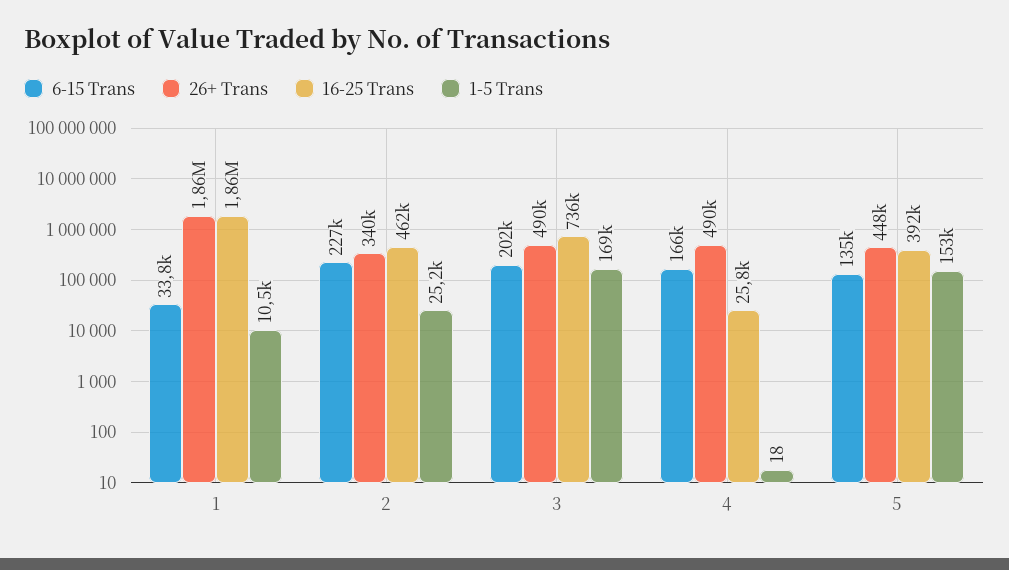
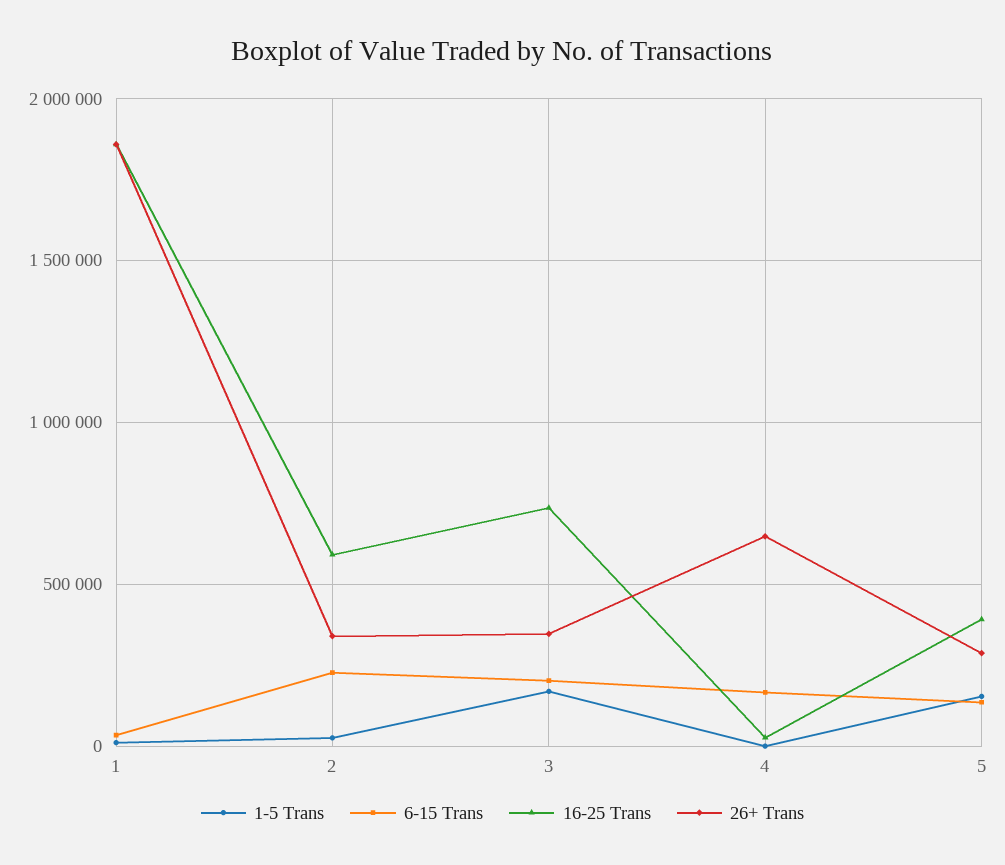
16-25 Trans, 2: 462000 -> 600000
26+ Trans, 3: 490000 -> 350000
26+ Trans, 4: 490000 -> 650000
26+ Trans, 5: 448000 -> 300000

